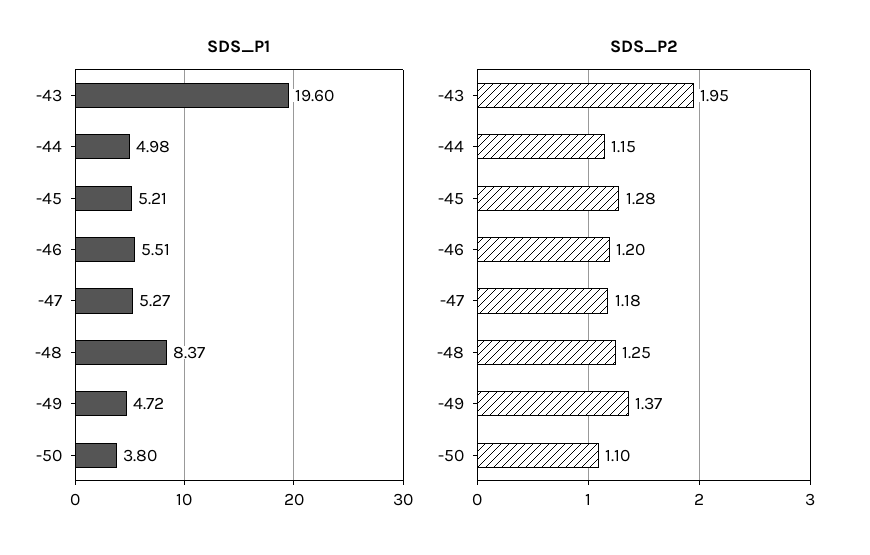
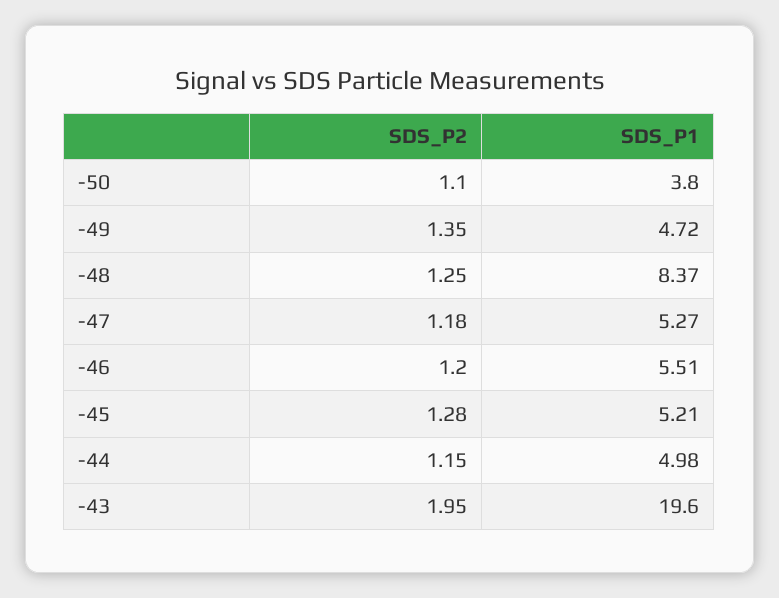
SDS_P2, -49: 1.37 -> 1.35

